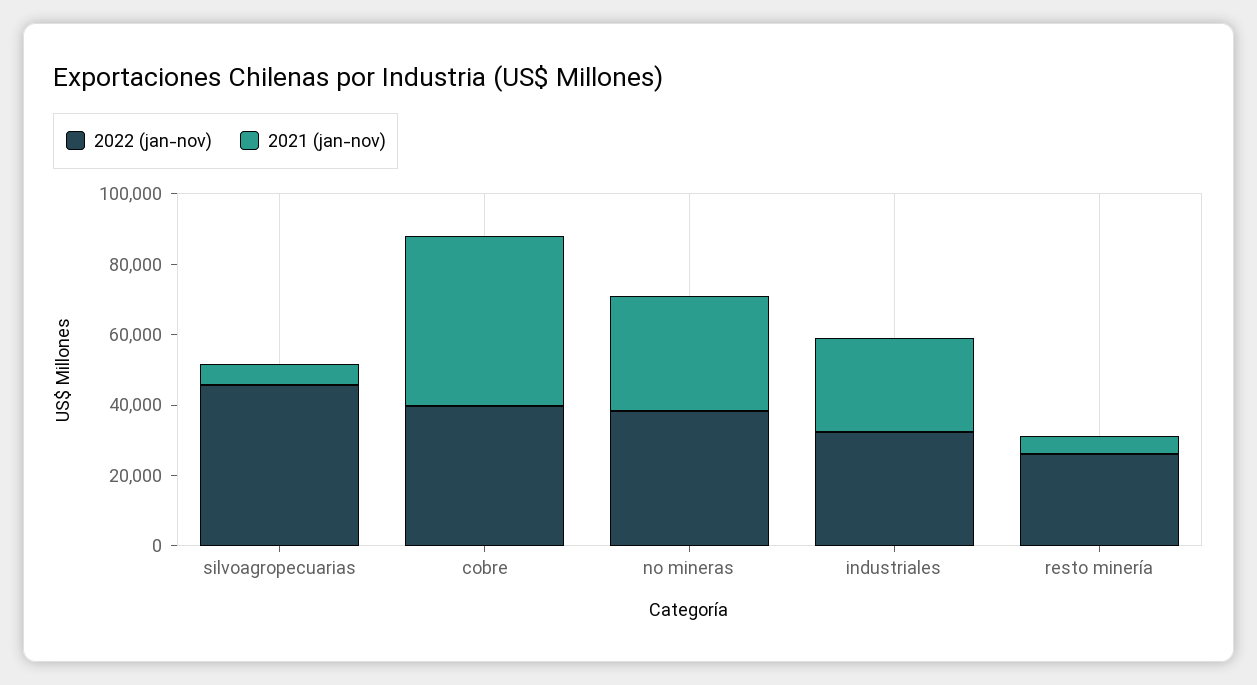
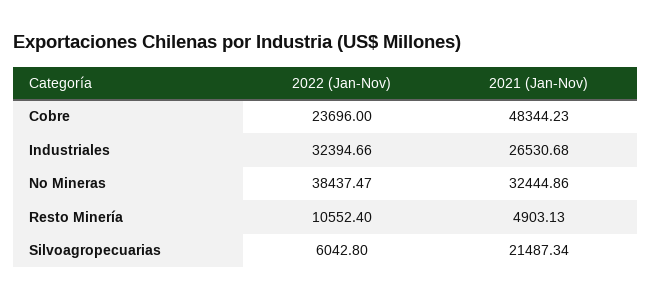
2022 (jan-nov), silvoagropecuarias: 45000 -> 6042.8
2021 (jan-nov), silvoagropecuarias: 5000 -> 21487.34
2022 (jan-nov), cobre: 40000 -> 23696
2022 (jan-nov), resto minería: 25000 -> 10552.4

